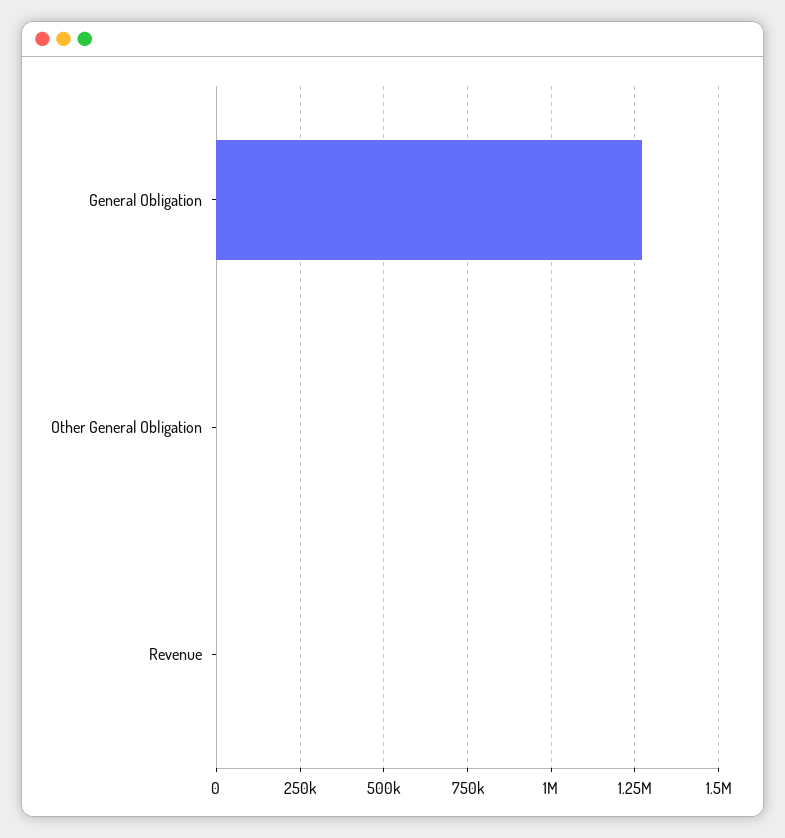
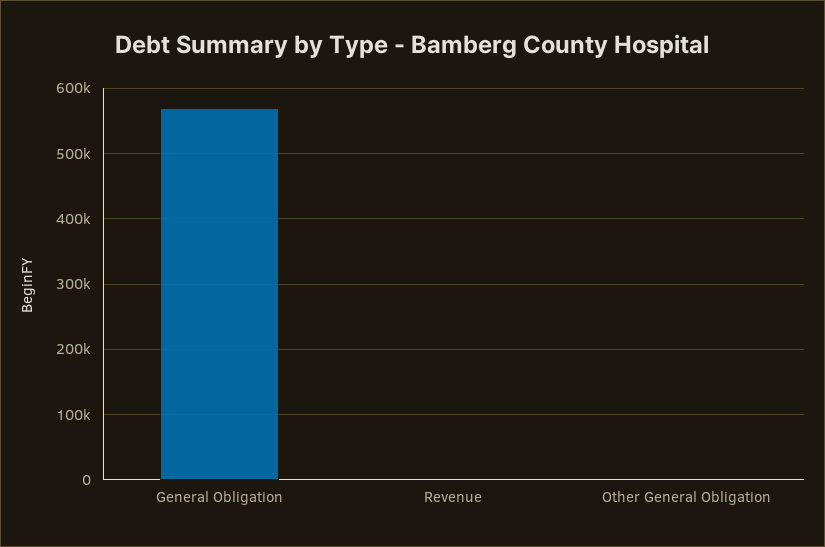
General Obligation: 1275000 -> 570000

